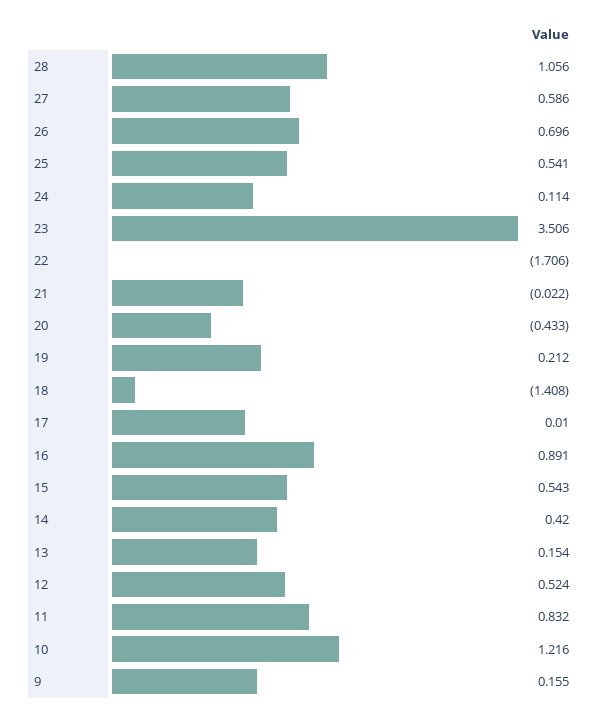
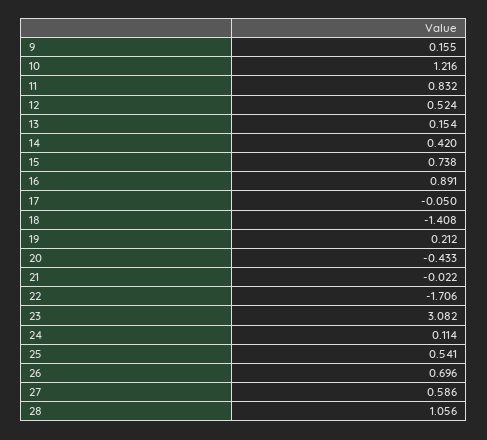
23: 3.506 -> 3.082
17: 0.01 -> -0.05
15: 0.543 -> 0.738

